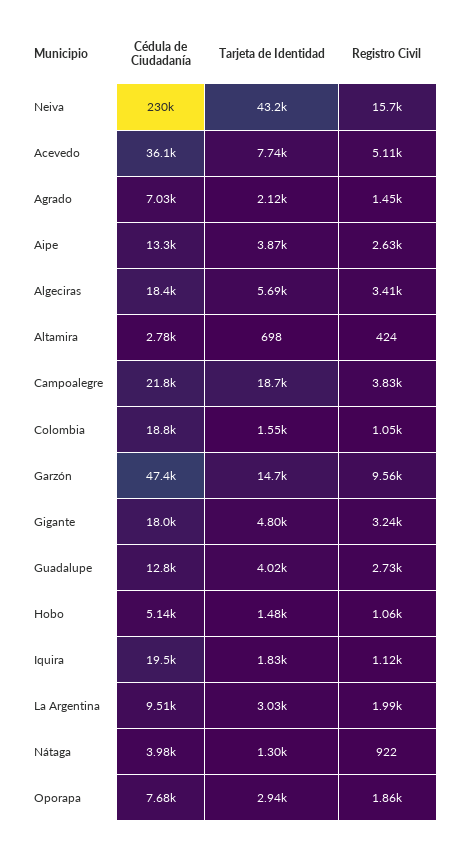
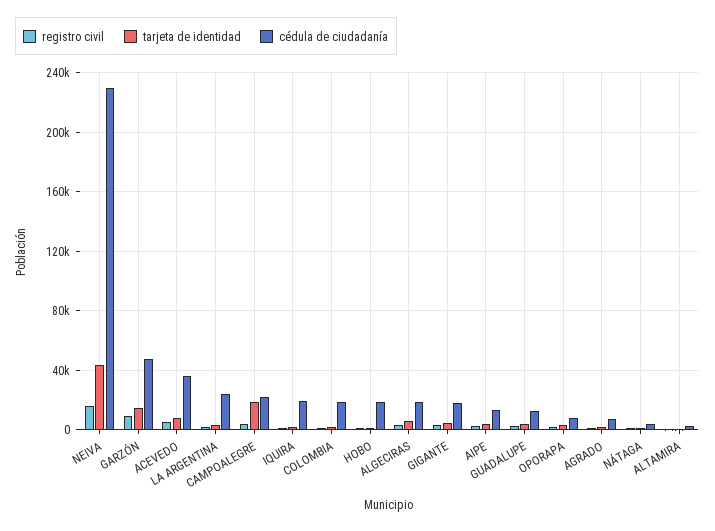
Cédula de Ciudadanía, Hobo: 5140 -> 20000
Cédula de Ciudadanía, La Argentina: 9510 -> 25000

